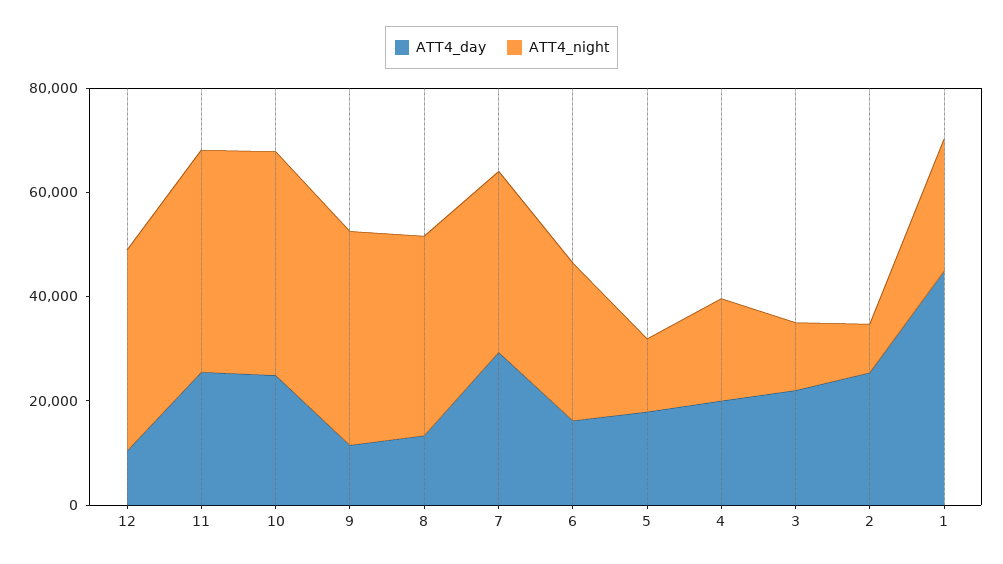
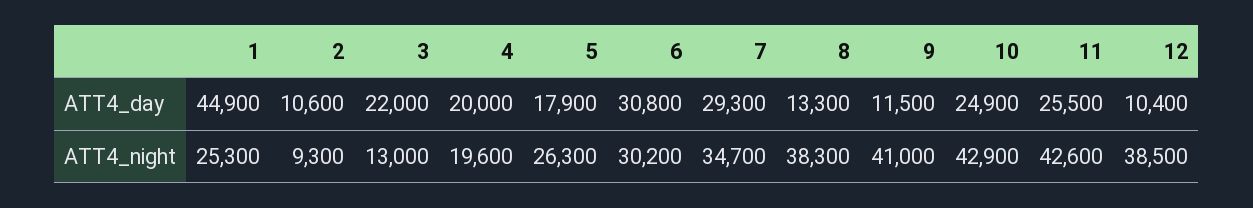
ATT4_day, 6: 15000 -> 30800
ATT4_night, 5: 15000 -> 26300
ATT4_day, 2: 25000 -> 10600

